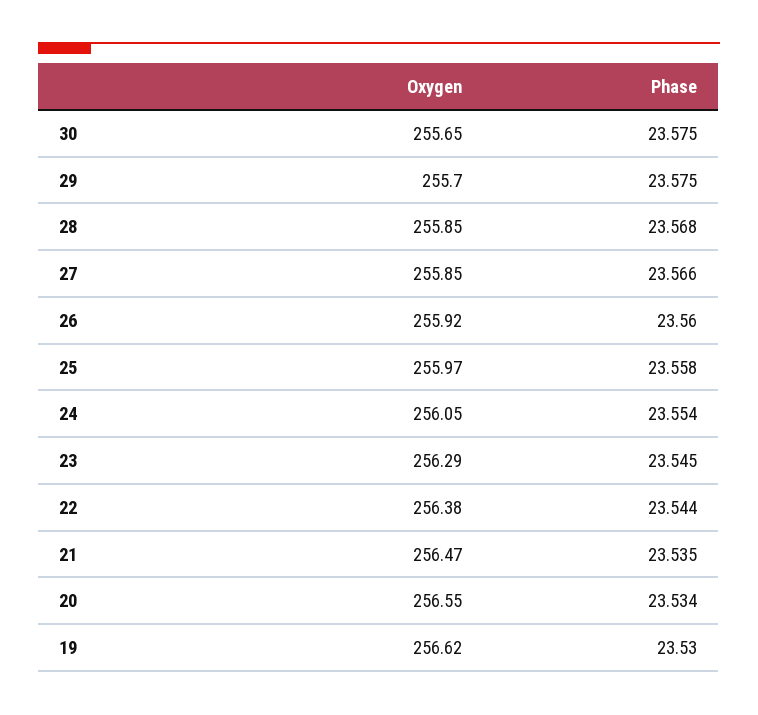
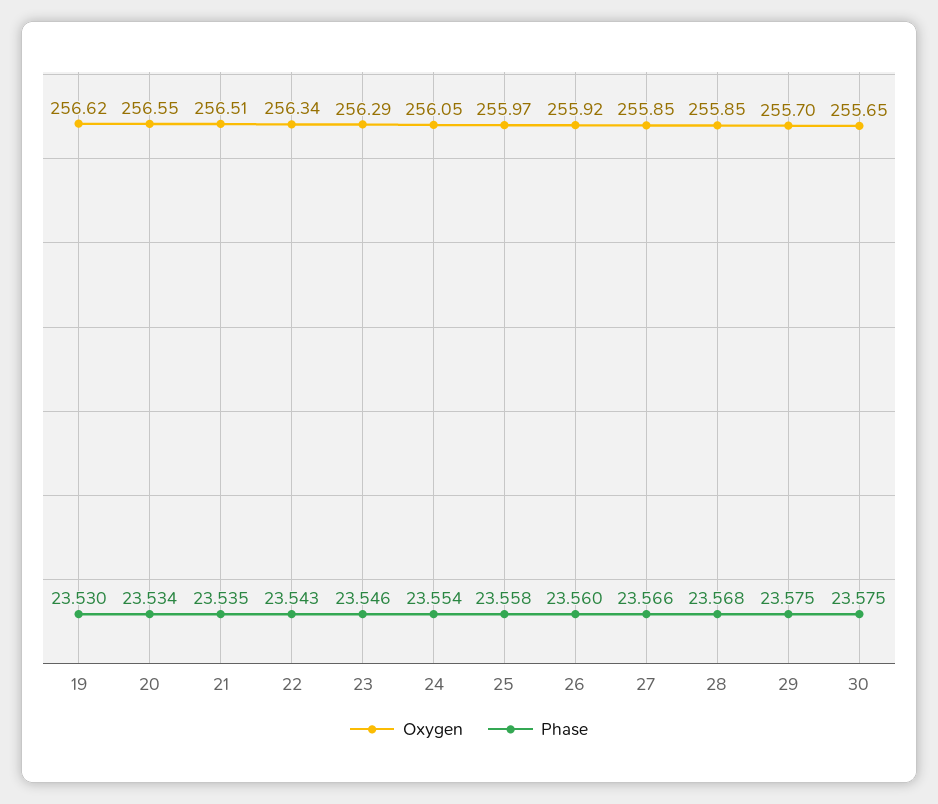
Phase, 23: 23.545 -> 23.546
Oxygen, 22: 256.38 -> 256.34
Phase, 22: 23.544 -> 23.543
Oxygen, 21: 256.47 -> 256.51

